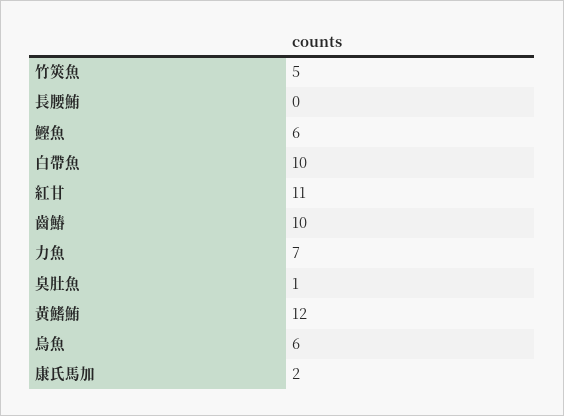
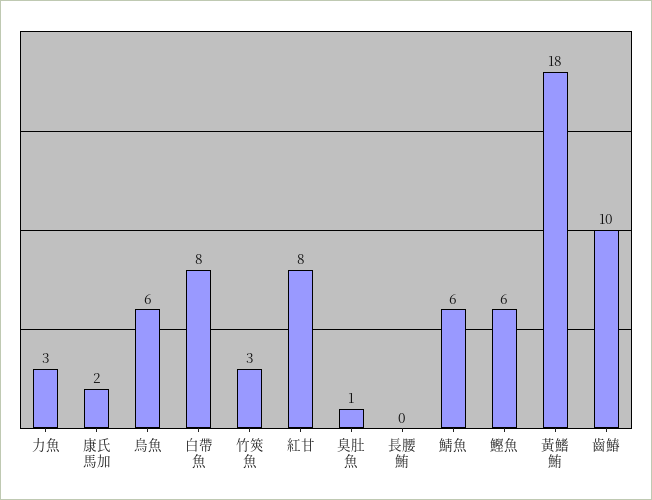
竹筴魚: 5 -> 3
白帶魚: 10 -> 8
紅甘: 11 -> 8
力魚: 7 -> 3
黃鰭鮪: 12 -> 18
鯖魚: none -> 6

